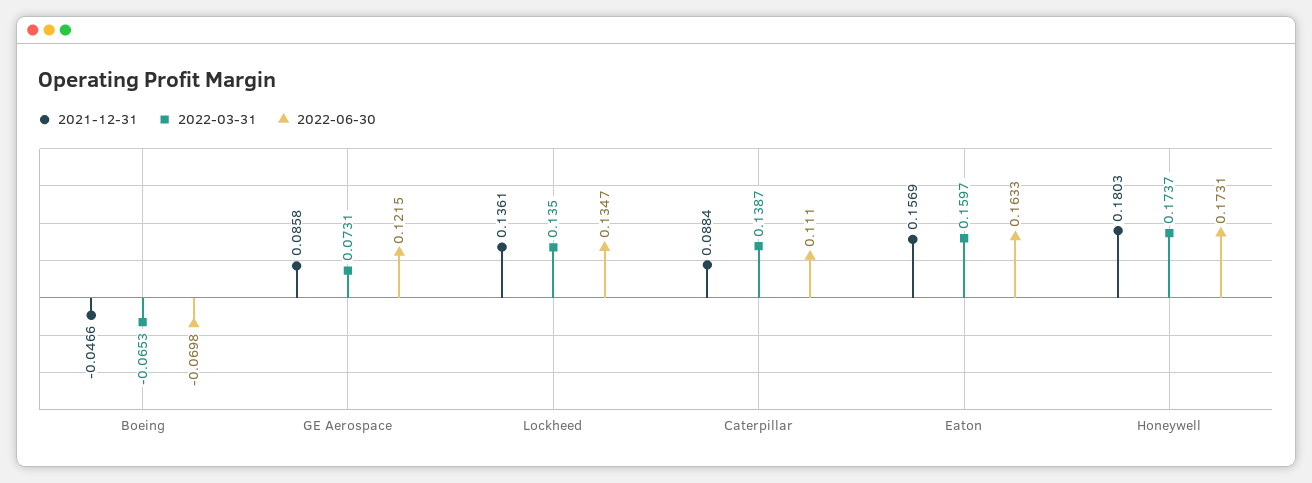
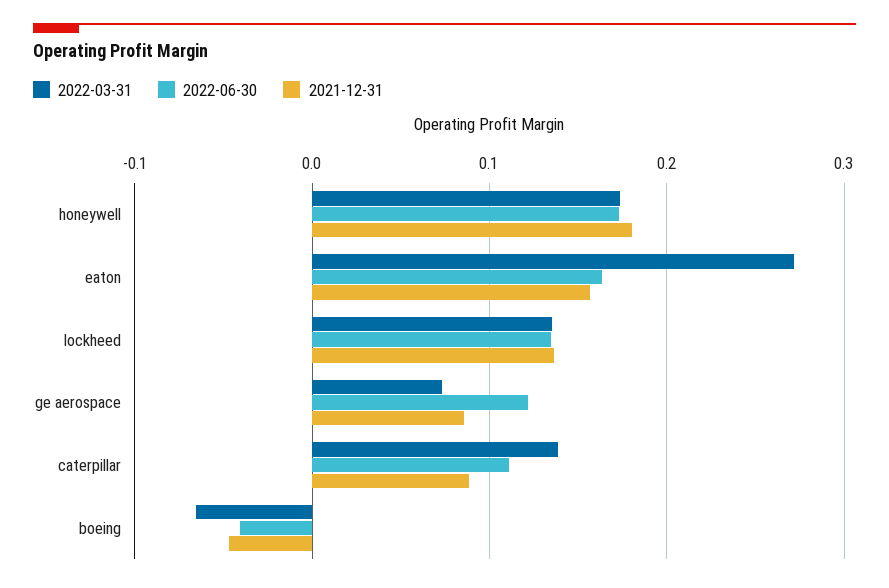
2022-06-30, Boeing: -0.0698 -> -0.04
2022-03-31, Eaton: 0.1597 -> 0.27

